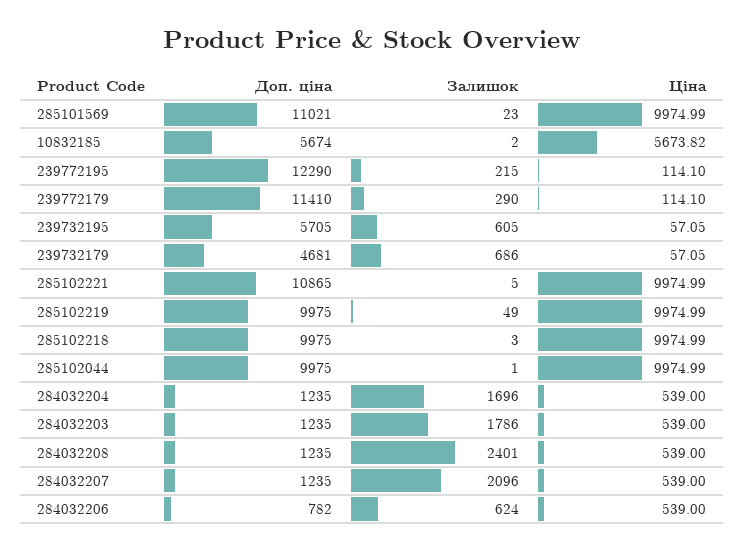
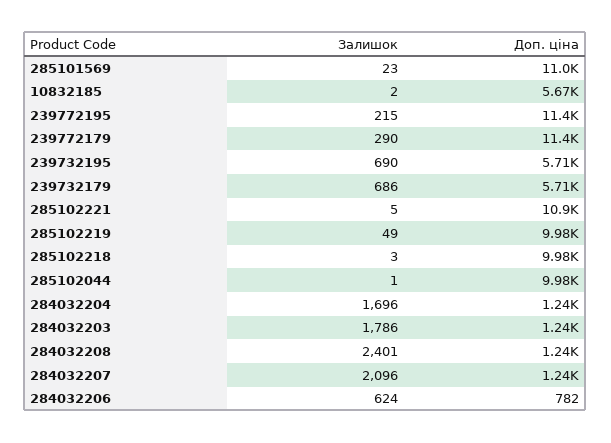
Ціна, 285101569: 9974.99 -> none
Ціна, 10832185: 5673.82 -> none
Доп. ціна, 239772195: 12290 -> 11400
Ціна, 239772195: 114.1 -> none
Ціна, 239772179: 114.1 -> none
Залишок, 239732195: 605 -> 690
Ціна, 239732195: 57.05 -> none
Доп. ціна, 239732179: 4681 -> 5710
Ціна, 239732179: 57.05 -> none
Ціна, 285102221: 9974.99 -> none
Ціна, 285102219: 9974.99 -> none
Ціна, 285102218: 9974.99 -> none
Ціна, 285102044: 9974.99 -> none
Ціна, 284032204: 539 -> none
Ціна, 284032203: 539 -> none
Ціна, 284032208: 539 -> none
Ціна, 284032207: 539 -> none
Ціна, 284032206: 539 -> none

